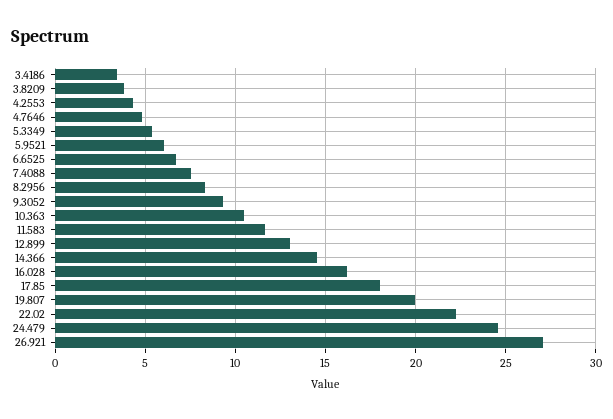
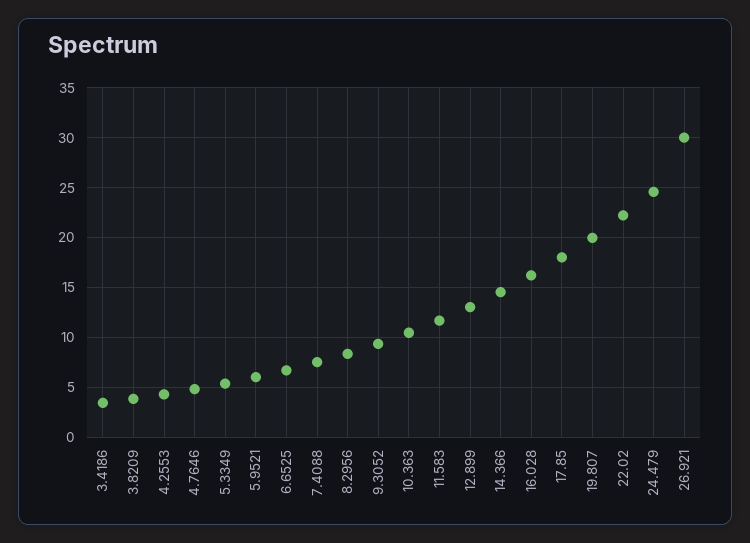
26.921: 27 -> 30

